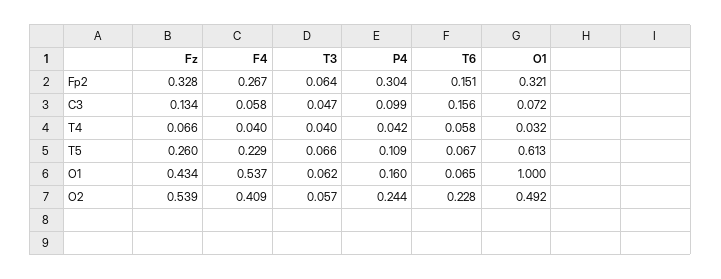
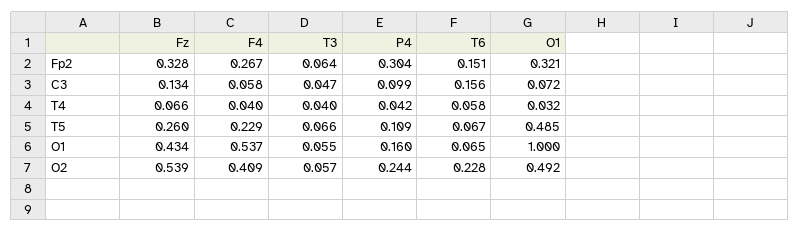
O1, T5: 0.613 -> 0.485
T3, O1: 0.062 -> 0.055

